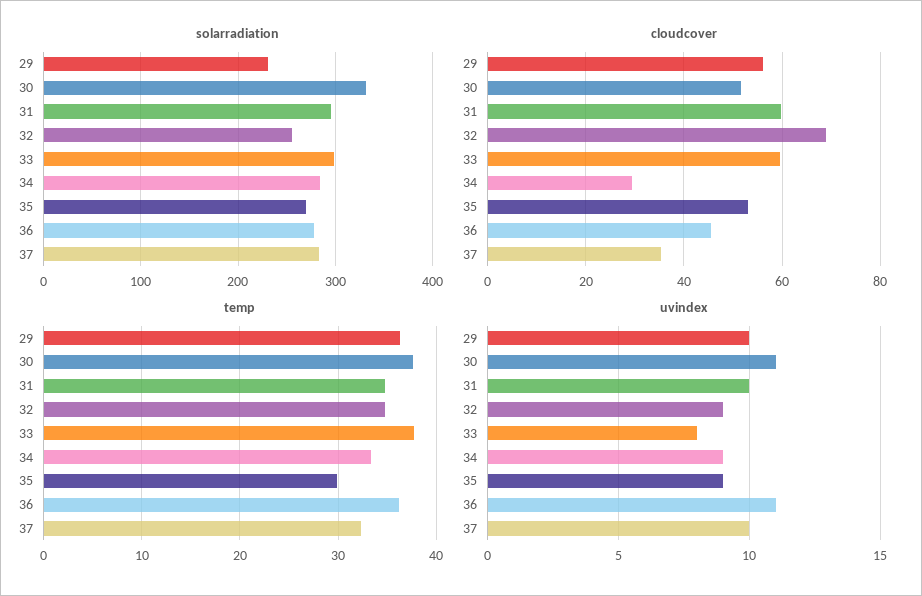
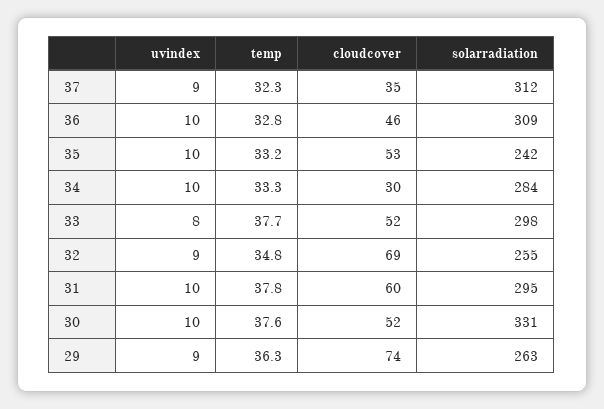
solarradiation, 29: 230 -> 263
solarradiation, 35: 270 -> 242
solarradiation, 36: 280 -> 309
solarradiation, 37: 280 -> 312
cloudcover, 29: 56 -> 74
cloudcover, 33: 60 -> 52
temp, 31: 35 -> 37.8
temp, 35: 30 -> 33.2
temp, 36: 36 -> 32.8
uvindex, 29: 10 -> 9
uvindex, 30: 11 -> 10
uvindex, 34: 9 -> 10
uvindex, 35: 9 -> 10
uvindex, 36: 11 -> 10
uvindex, 37: 10 -> 9

